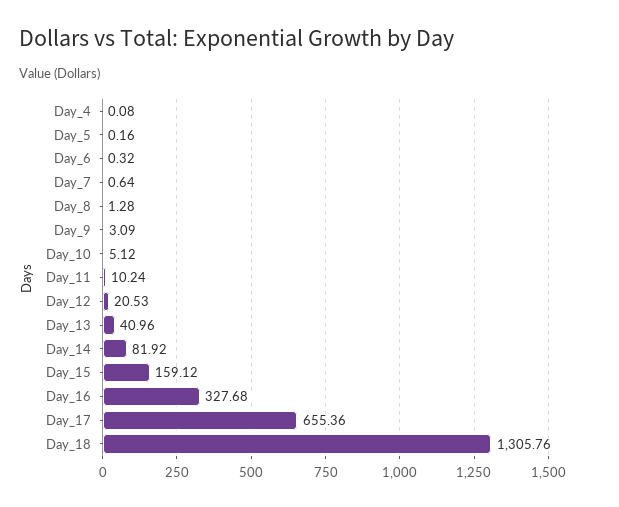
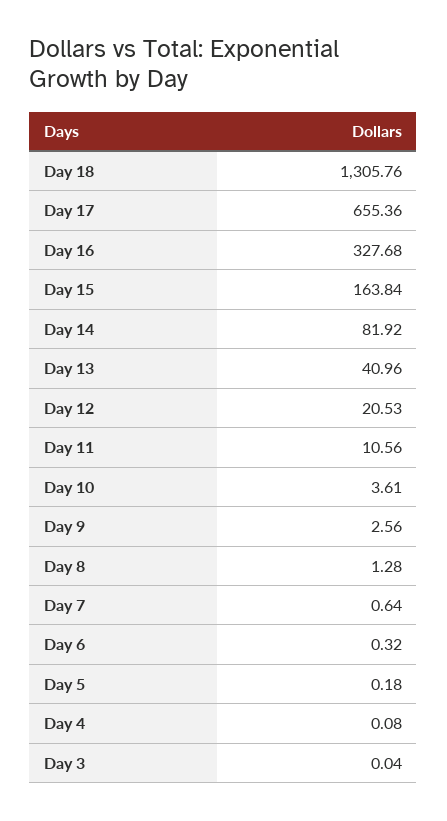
Day_5: 0.16 -> 0.18
Day_9: 3.09 -> 2.56
Day_10: 5.12 -> 3.61
Day_11: 10.24 -> 10.56
Day_15: 159.12 -> 163.84
Day 3: none -> 0.04

